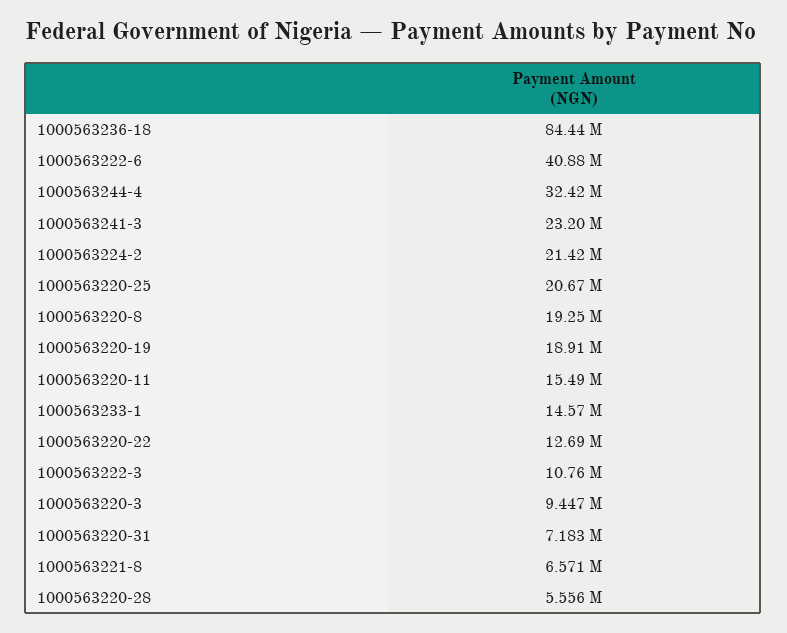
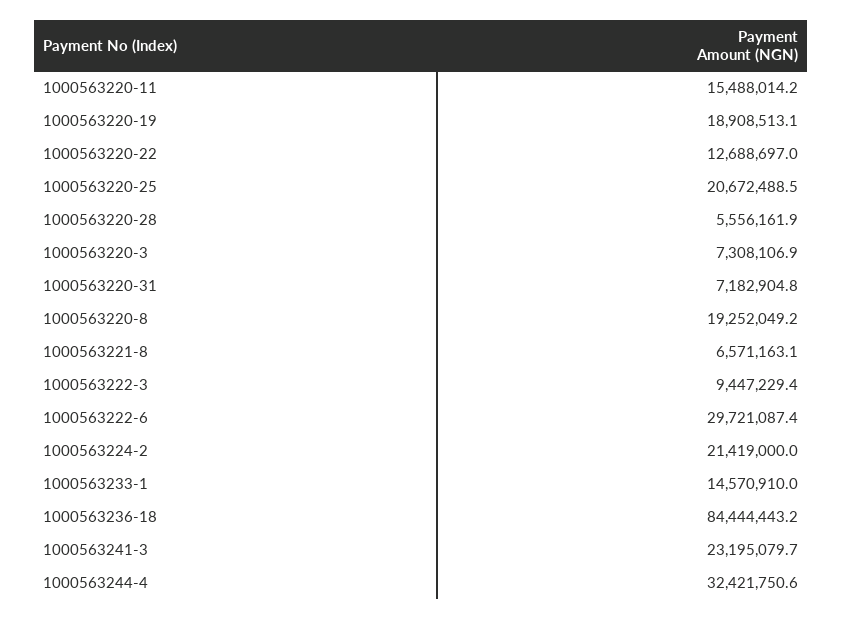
1000563222-6: 40880000 -> 29721087.4
1000563222-3: 10760000 -> 9447229.4
1000563220-3: 9447000 -> 7308106.9

